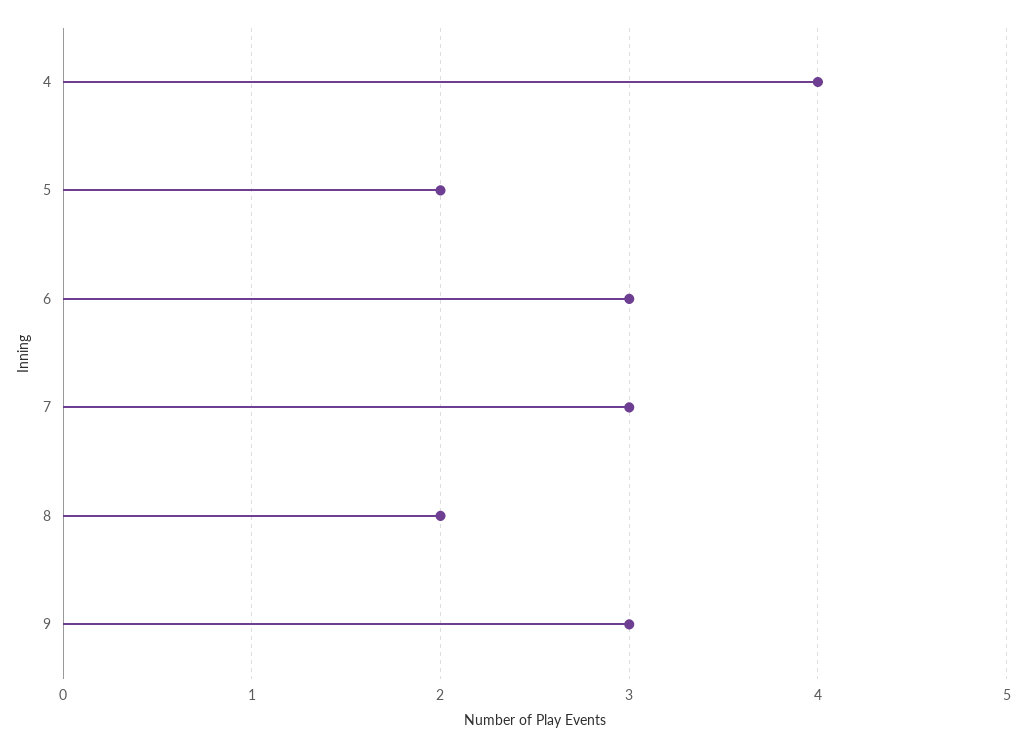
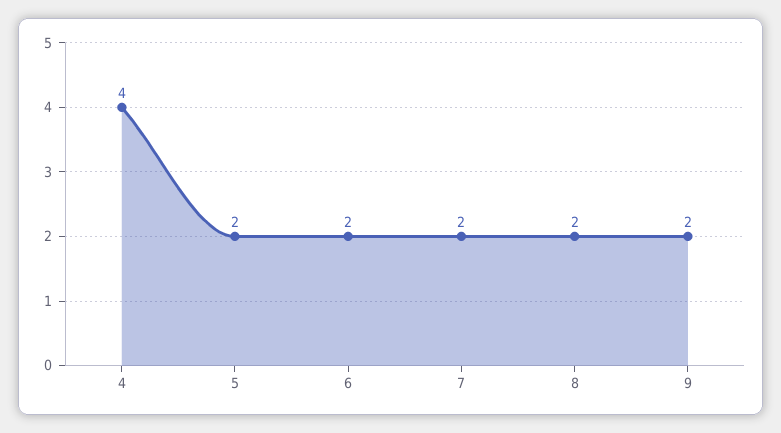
6: 3 -> 2
7: 3 -> 2
9: 3 -> 2

